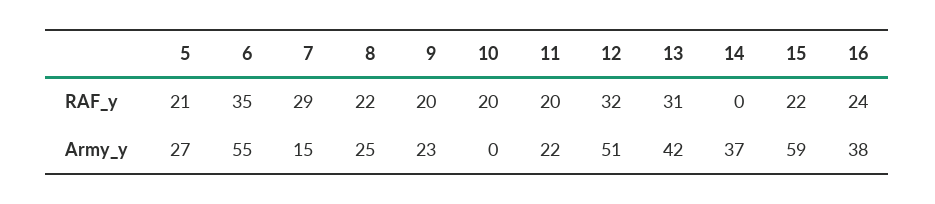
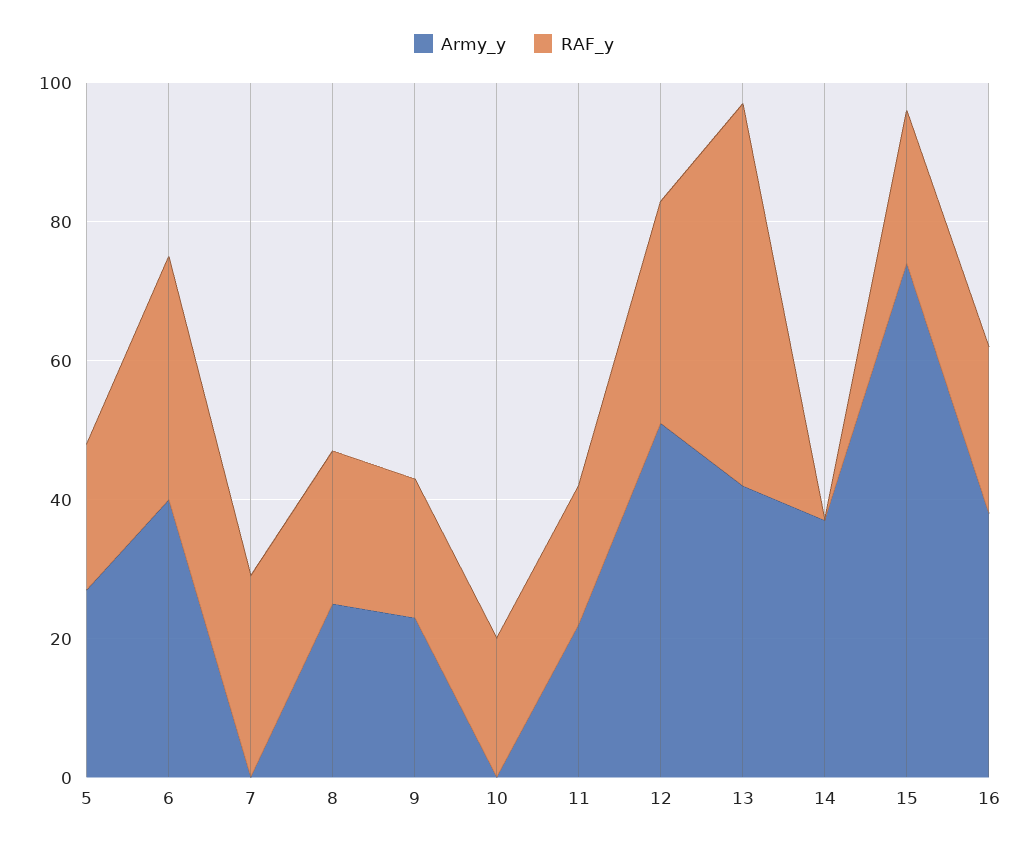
RAF_y, 13: 31 -> 55
Army_y, 6: 55 -> 40
Army_y, 7: 15 -> 0
Army_y, 15: 59 -> 75

